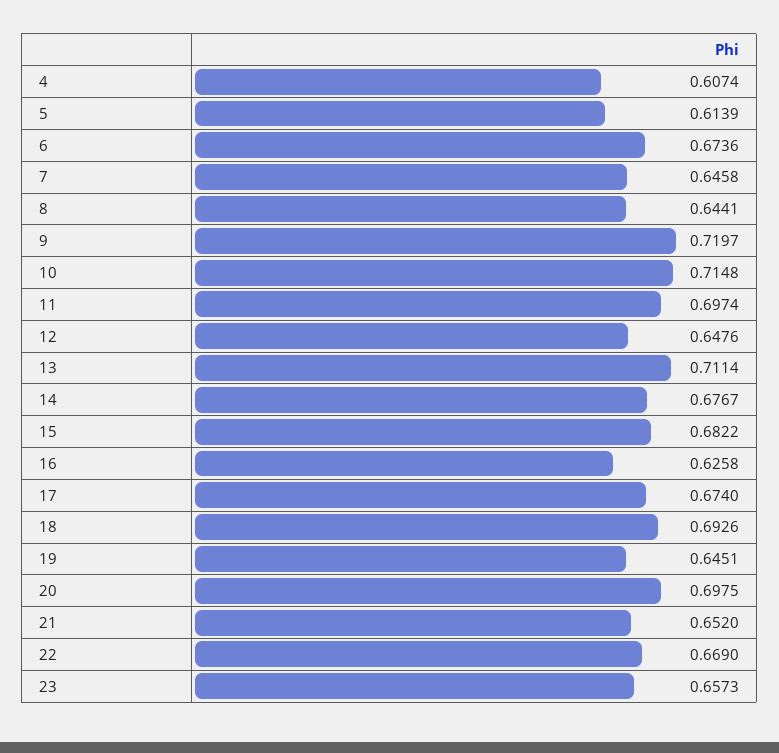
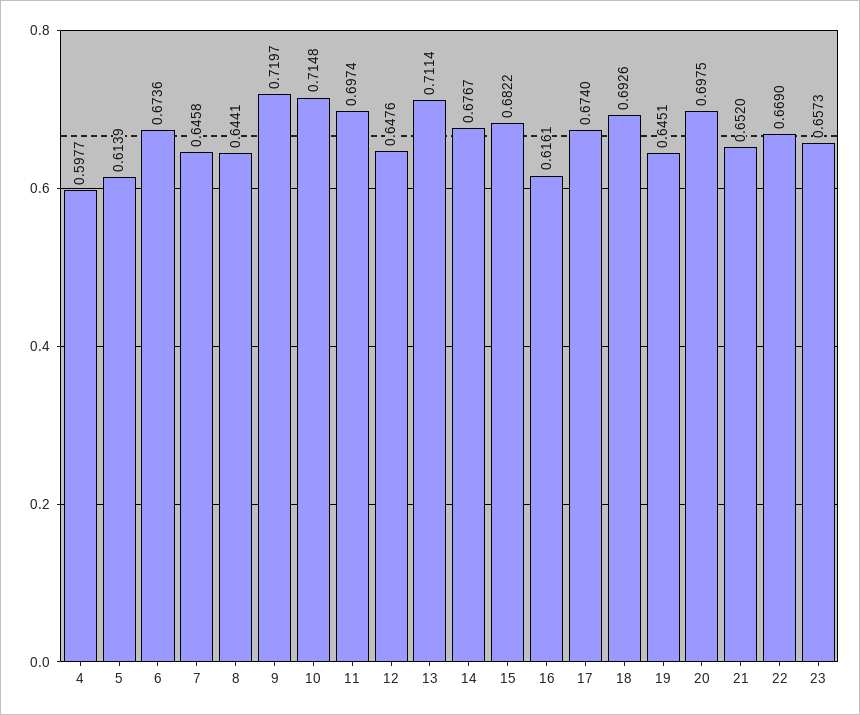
4: 0.6074 -> 0.5977
16: 0.6258 -> 0.6161

